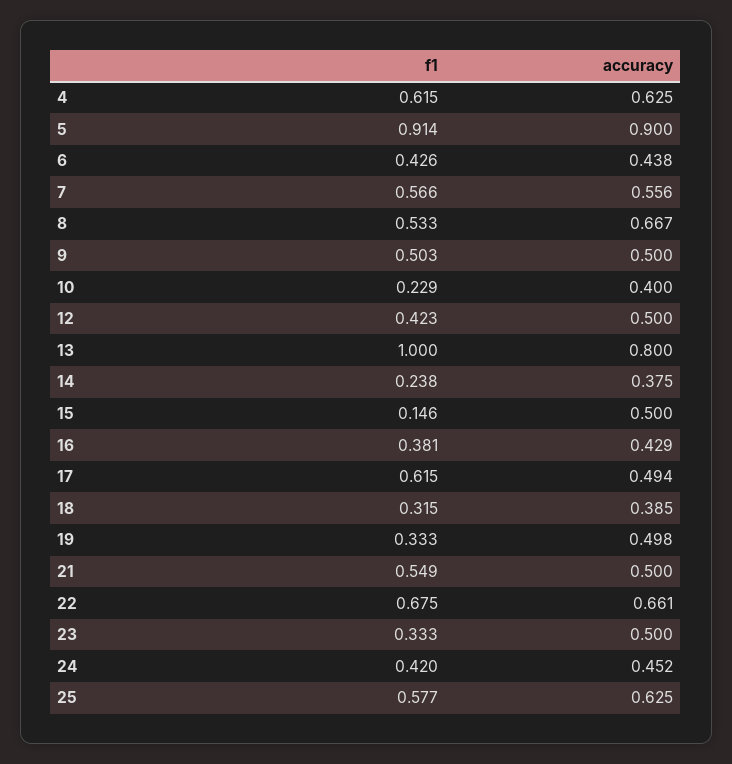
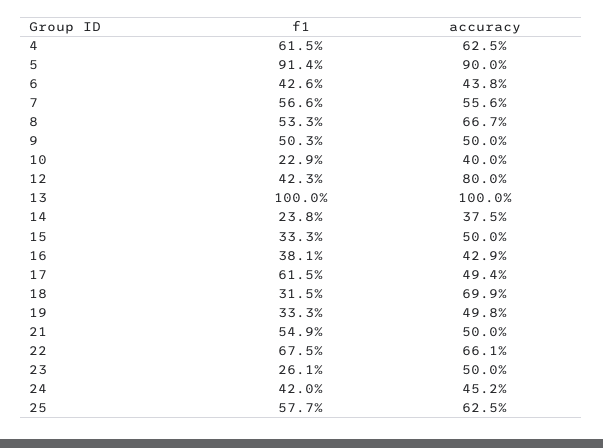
accuracy, 12: 0.5 -> 0.8
accuracy, 13: 0.8 -> 1
f1, 15: 0.146 -> 0.333
accuracy, 18: 0.385 -> 0.699
f1, 23: 0.333 -> 0.261

